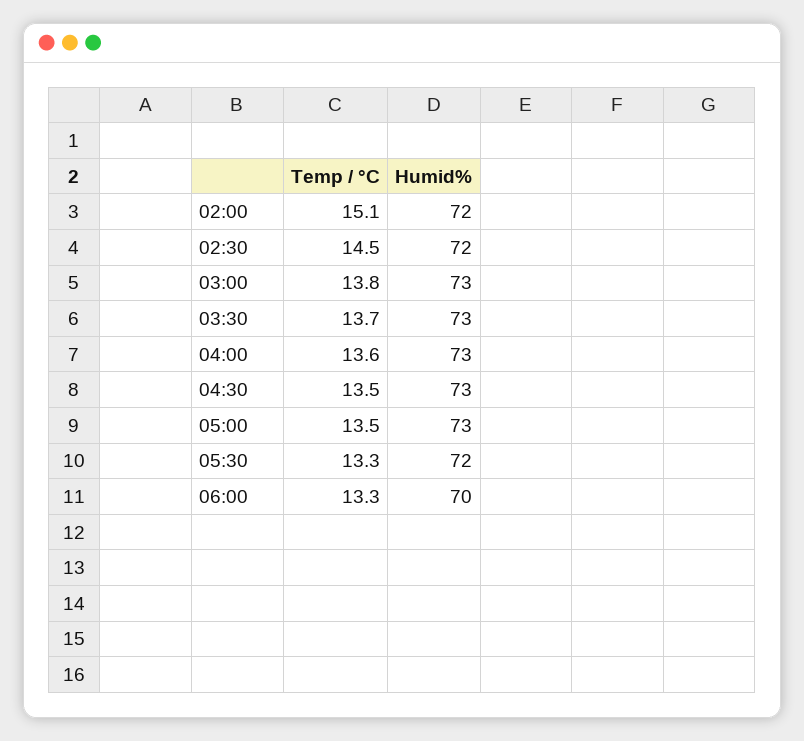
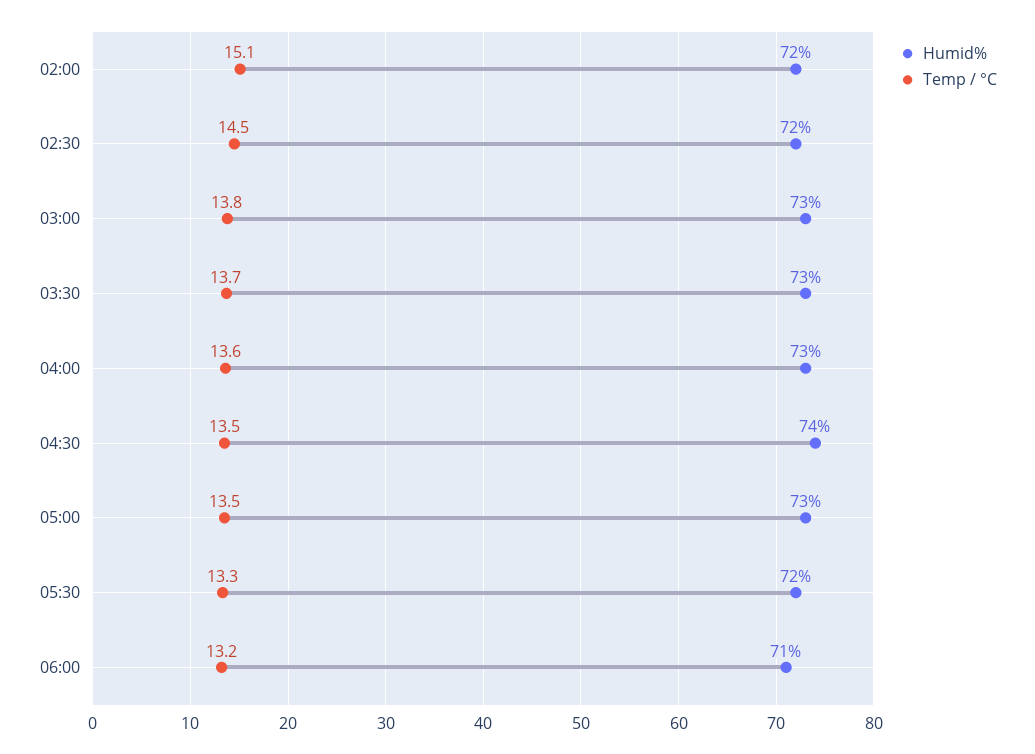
Humid%, 04:30: 73 -> 74
Temp / °C, 06:00: 13.3 -> 13.2
Humid%, 06:00: 70 -> 71

